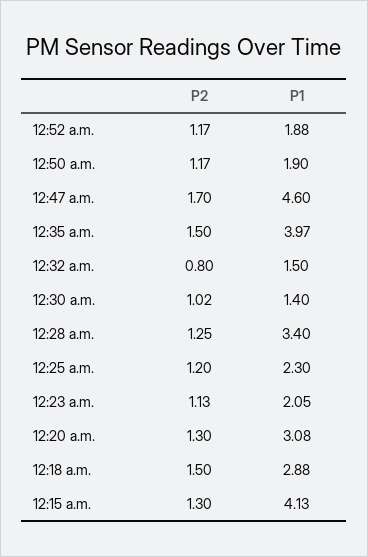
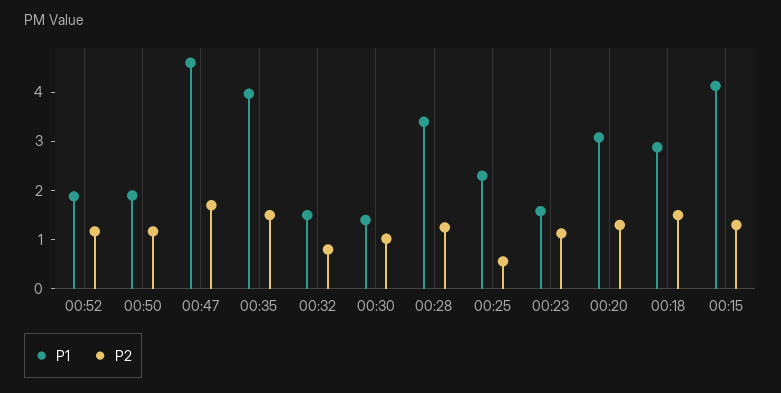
P2, 12:25 a.m.: 1.2 -> 0.6
P1, 12:23 a.m.: 2.05 -> 1.6

